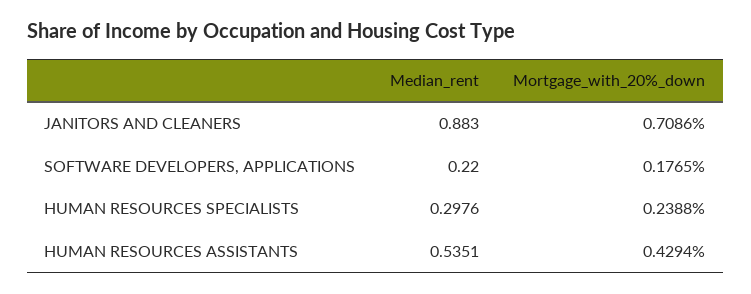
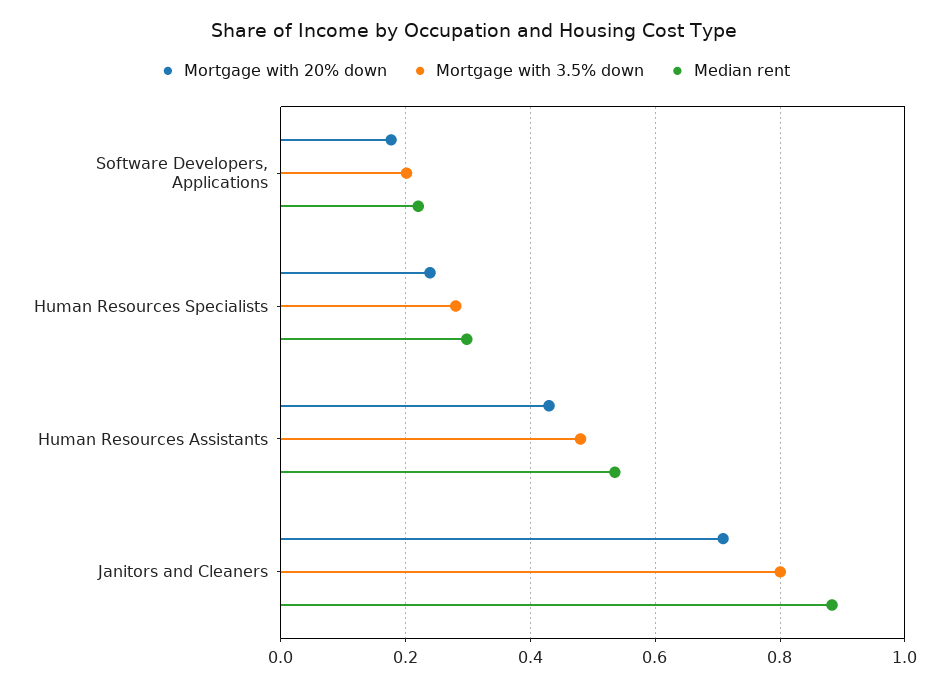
Mortgage with 3.5% down, SOFTWARE DEVELOPERS, APPLICATIONS: none -> 0.2
Mortgage with 3.5% down, HUMAN RESOURCES SPECIALISTS: none -> 0.28
Mortgage with 3.5% down, HUMAN RESOURCES ASSISTANTS: none -> 0.48
Mortgage with 3.5% down, JANITORS AND CLEANERS: none -> 0.8

